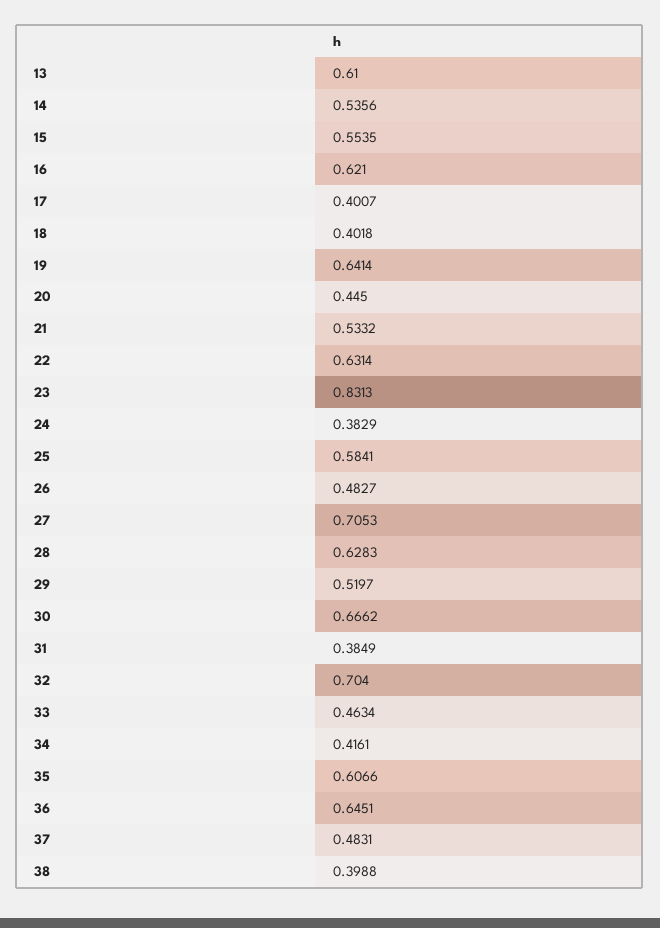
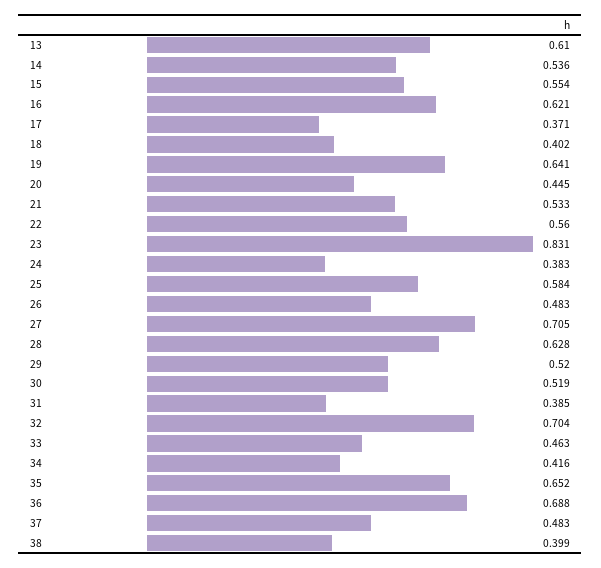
17: 0.4007 -> 0.371
22: 0.6314 -> 0.56
30: 0.6662 -> 0.519
35: 0.6066 -> 0.652
36: 0.6451 -> 0.688

